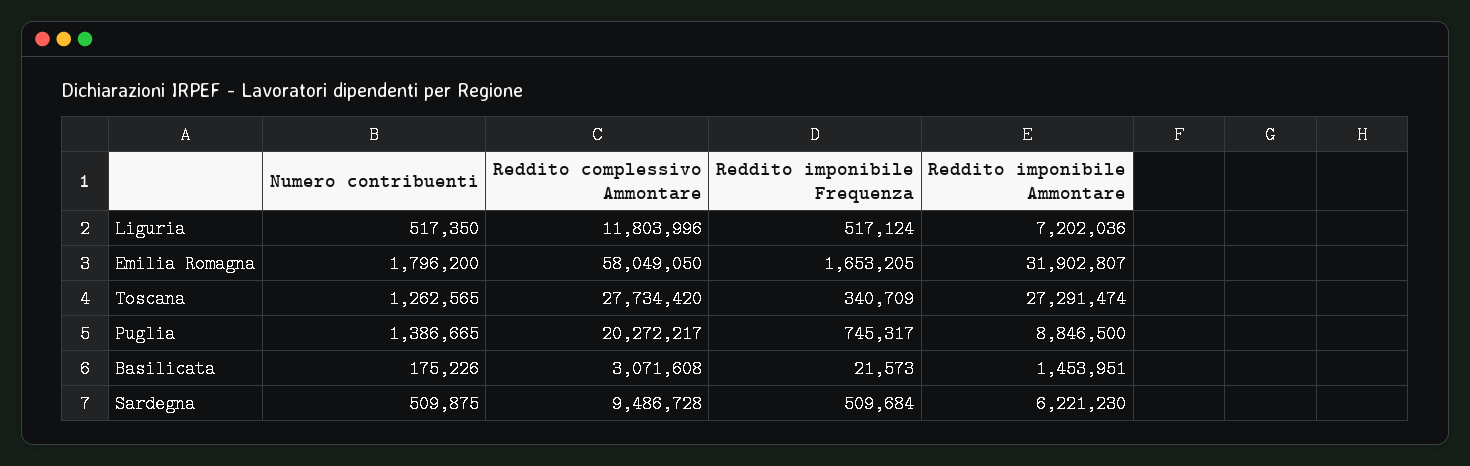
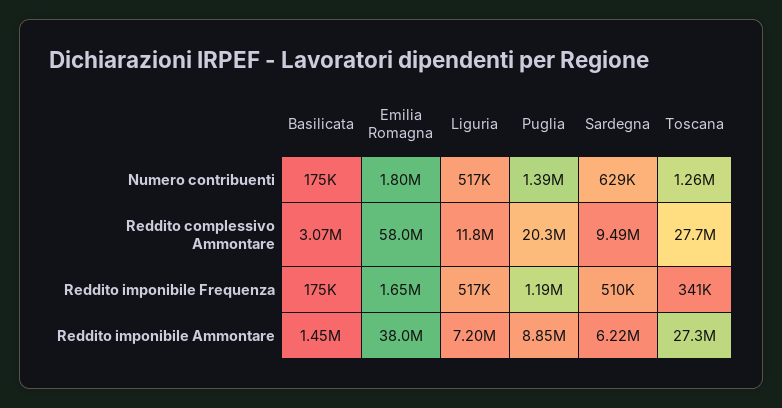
Reddito imponibile Ammontare, Emilia Romagna: 31902807 -> 38000000
Reddito imponibile Frequenza, Puglia: 745317 -> 1190000
Reddito imponibile Frequenza, Basilicata: 21573 -> 175000
Numero contribuenti, Sardegna: 509875 -> 629000

